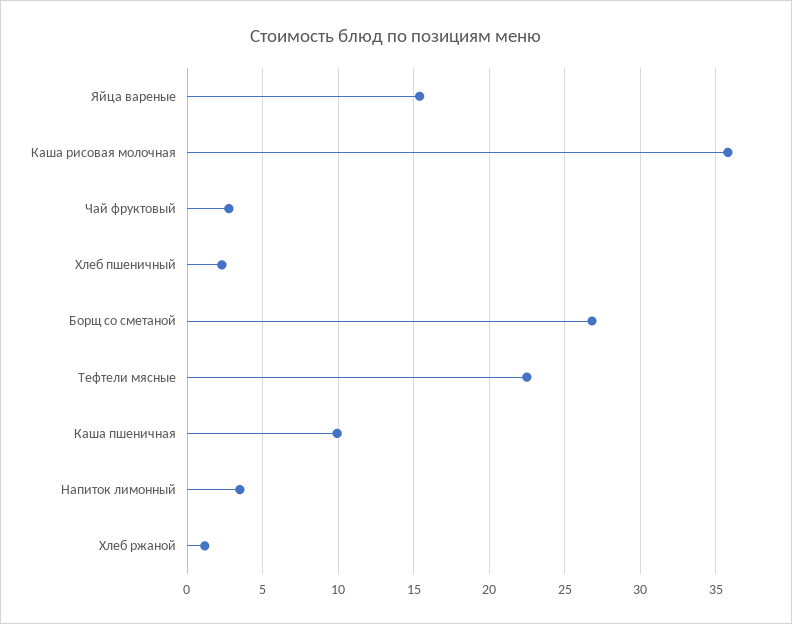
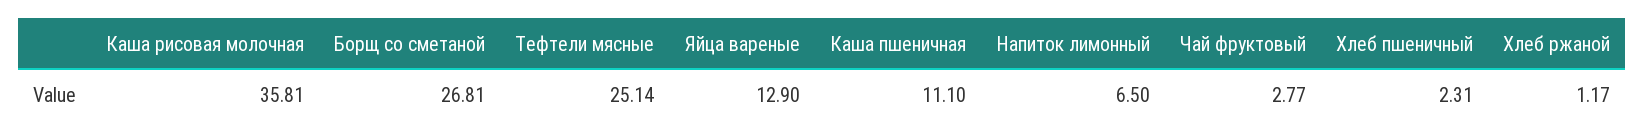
Яйца вареные: 15.5 -> 12.9
Тефтели мясные: 22.5 -> 25.14
Каша пшеничная: 10 -> 11.1
Напиток лимонный: 3.5 -> 6.5

